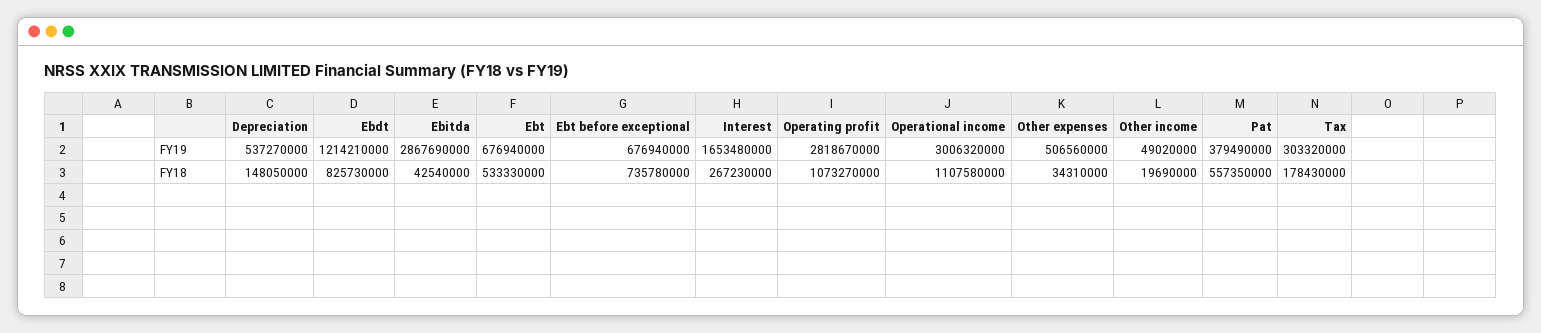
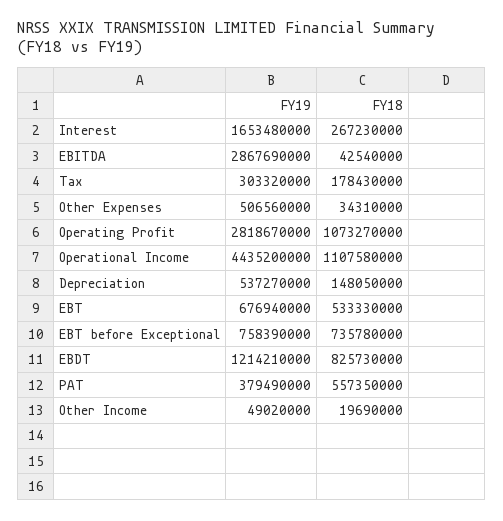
Ebt before exceptional, FY19: 676940000 -> 758390000
Operational income, FY19: 3006320000 -> 4435200000

